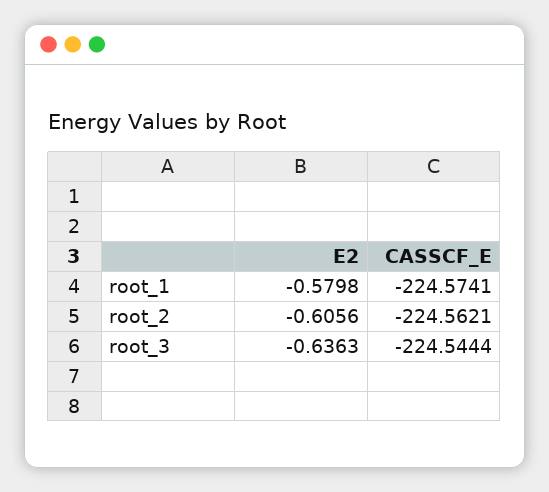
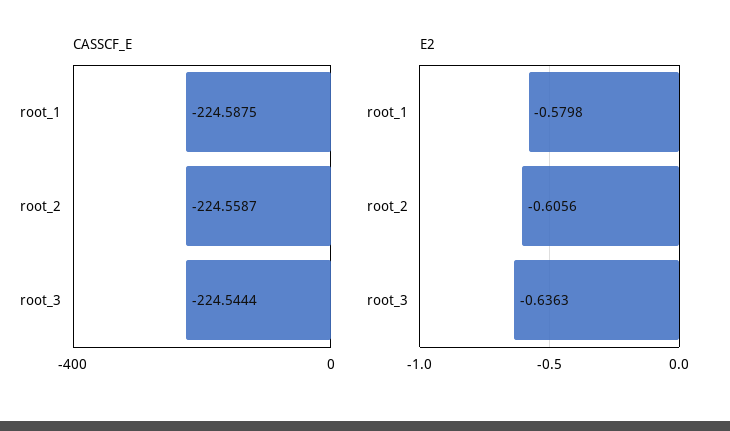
CASSCF_E, root_1: -224.5741 -> -224.5875
CASSCF_E, root_2: -224.5621 -> -224.5587

